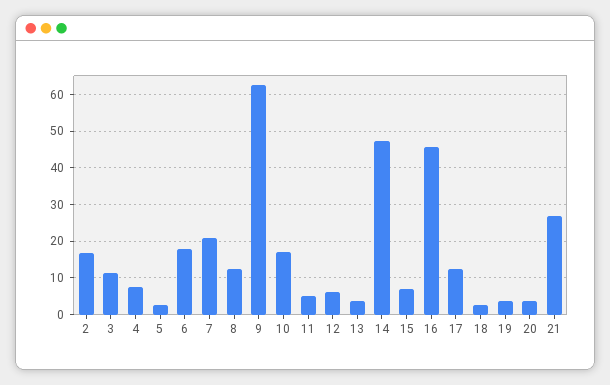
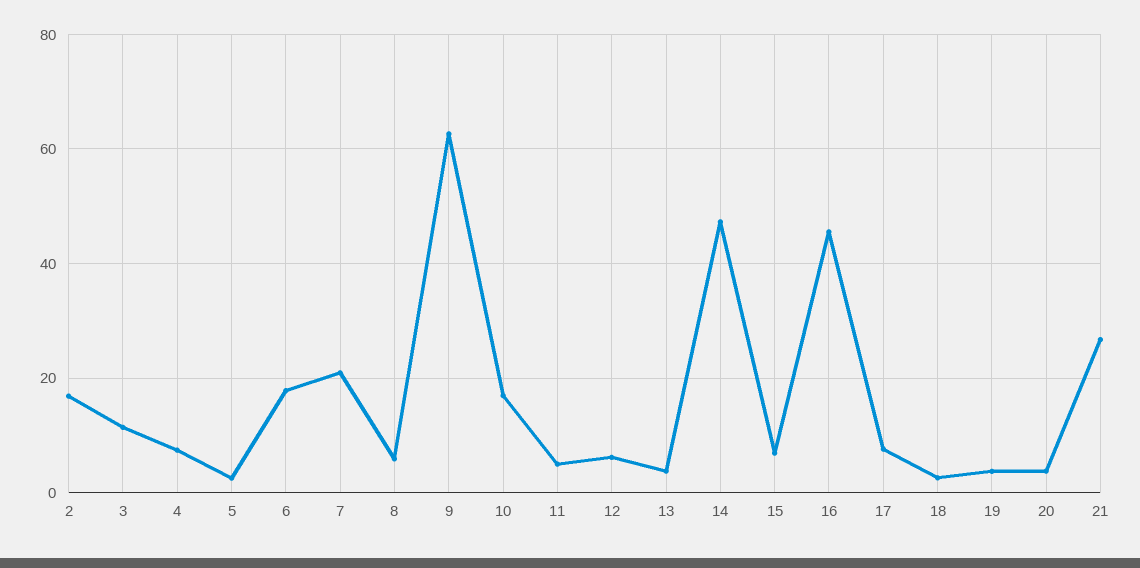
8: 12 -> 6
17: 12 -> 8

